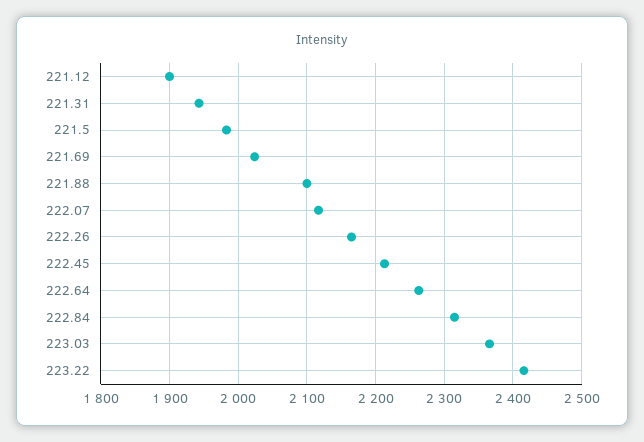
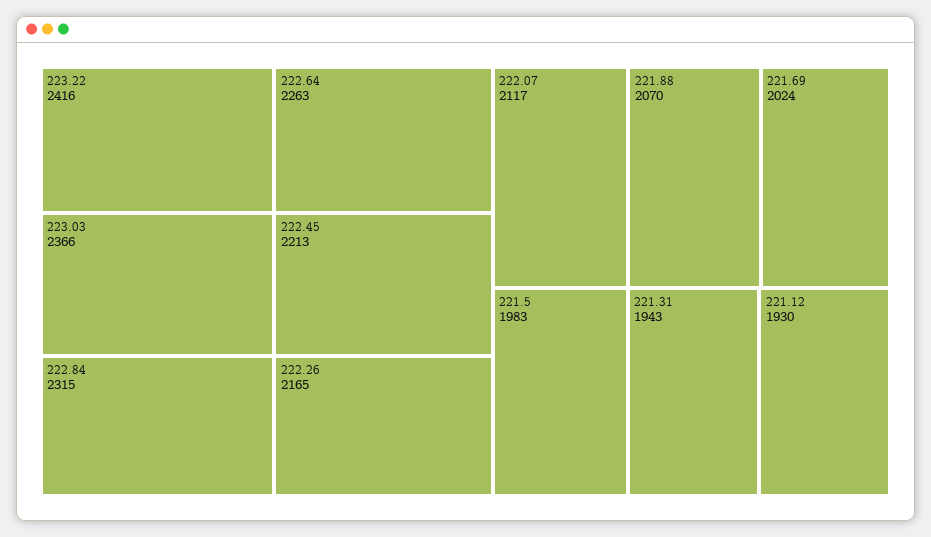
221.12: 1900 -> 1930
221.88: 2100 -> 2070

